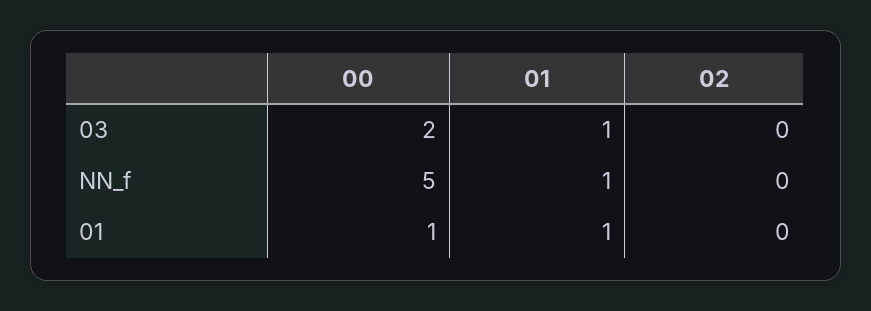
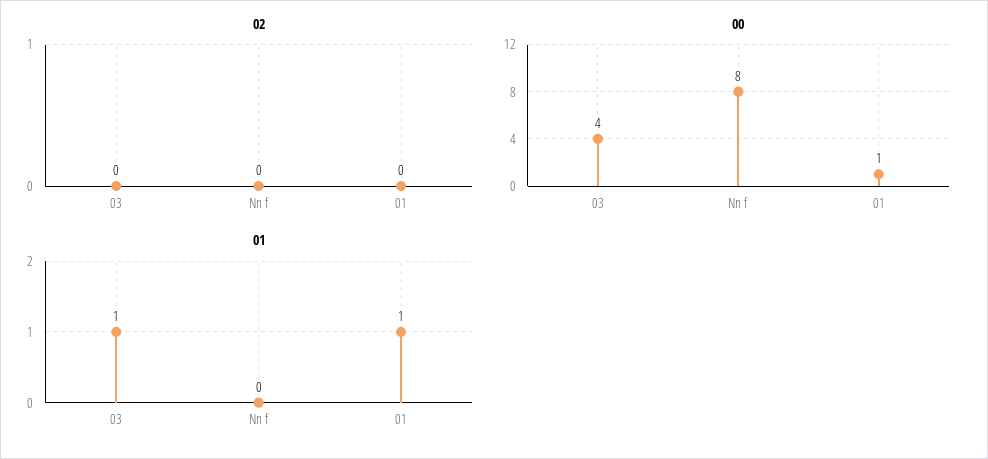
00, 03: 2 -> 4
00, NN_f: 5 -> 8
01, NN_f: 1 -> 0

